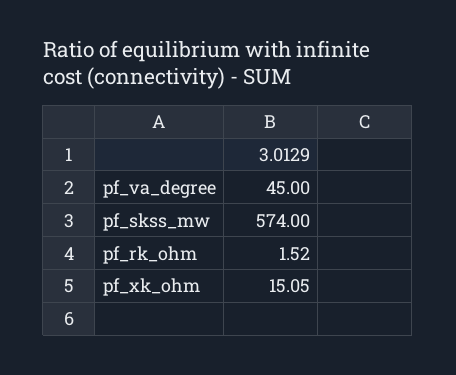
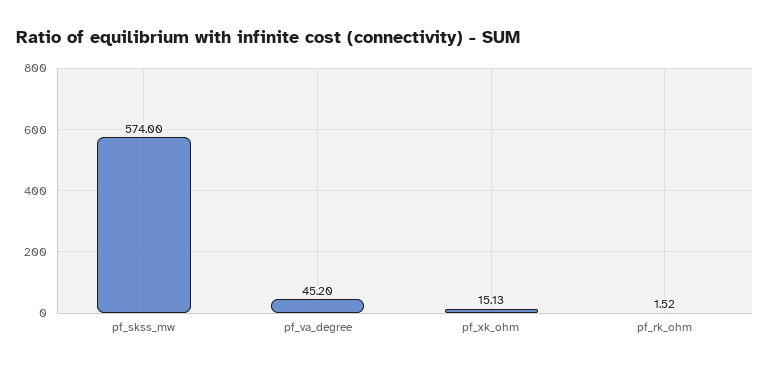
pf_va_degree: 45 -> 45.2
pf_xk_ohm: 15.05 -> 15.13

